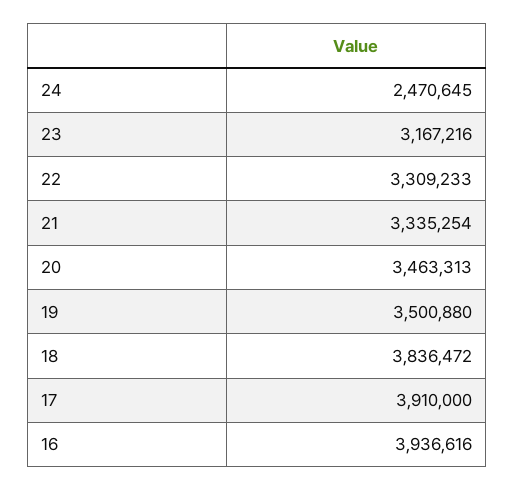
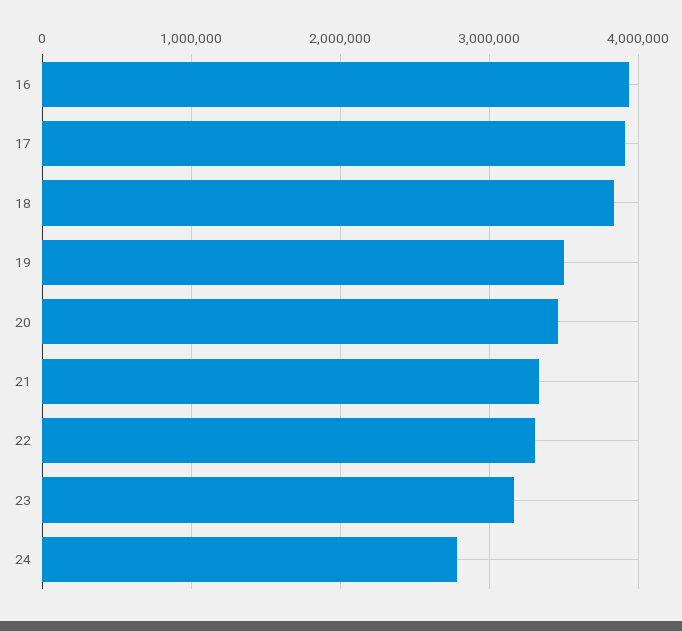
24: 2470645 -> 2800000

